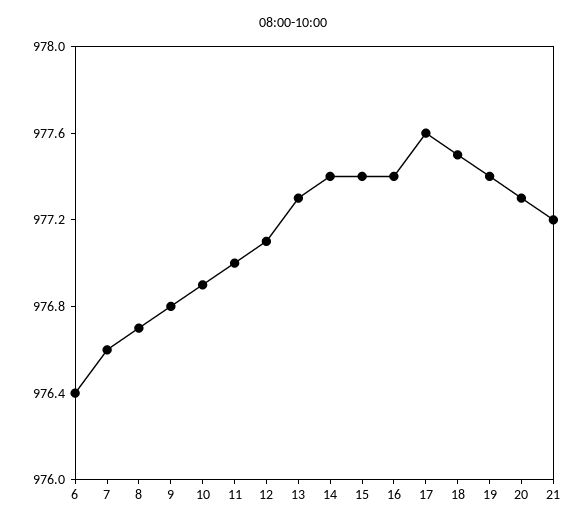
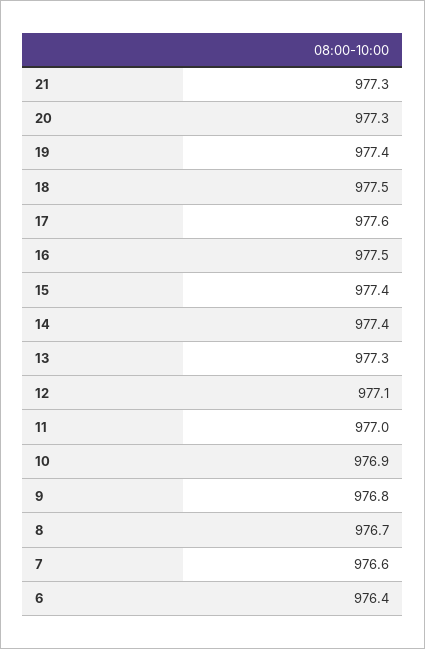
16: 977.4 -> 977.5
21: 977.2 -> 977.3

